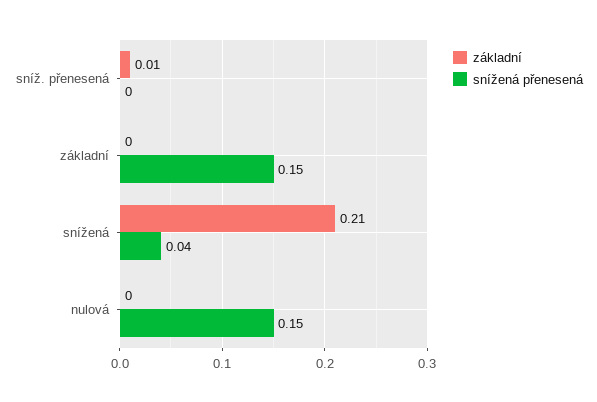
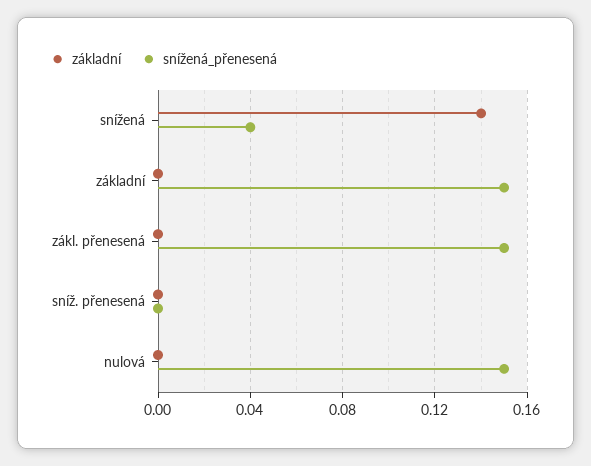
základní, sníž. přenesená: 0.01 -> 0
základní, snížená: 0.21 -> 0.14
základní, zákl. přenesená: none -> 0
snížená přenesená, zákl. přenesená: none -> 0.15

